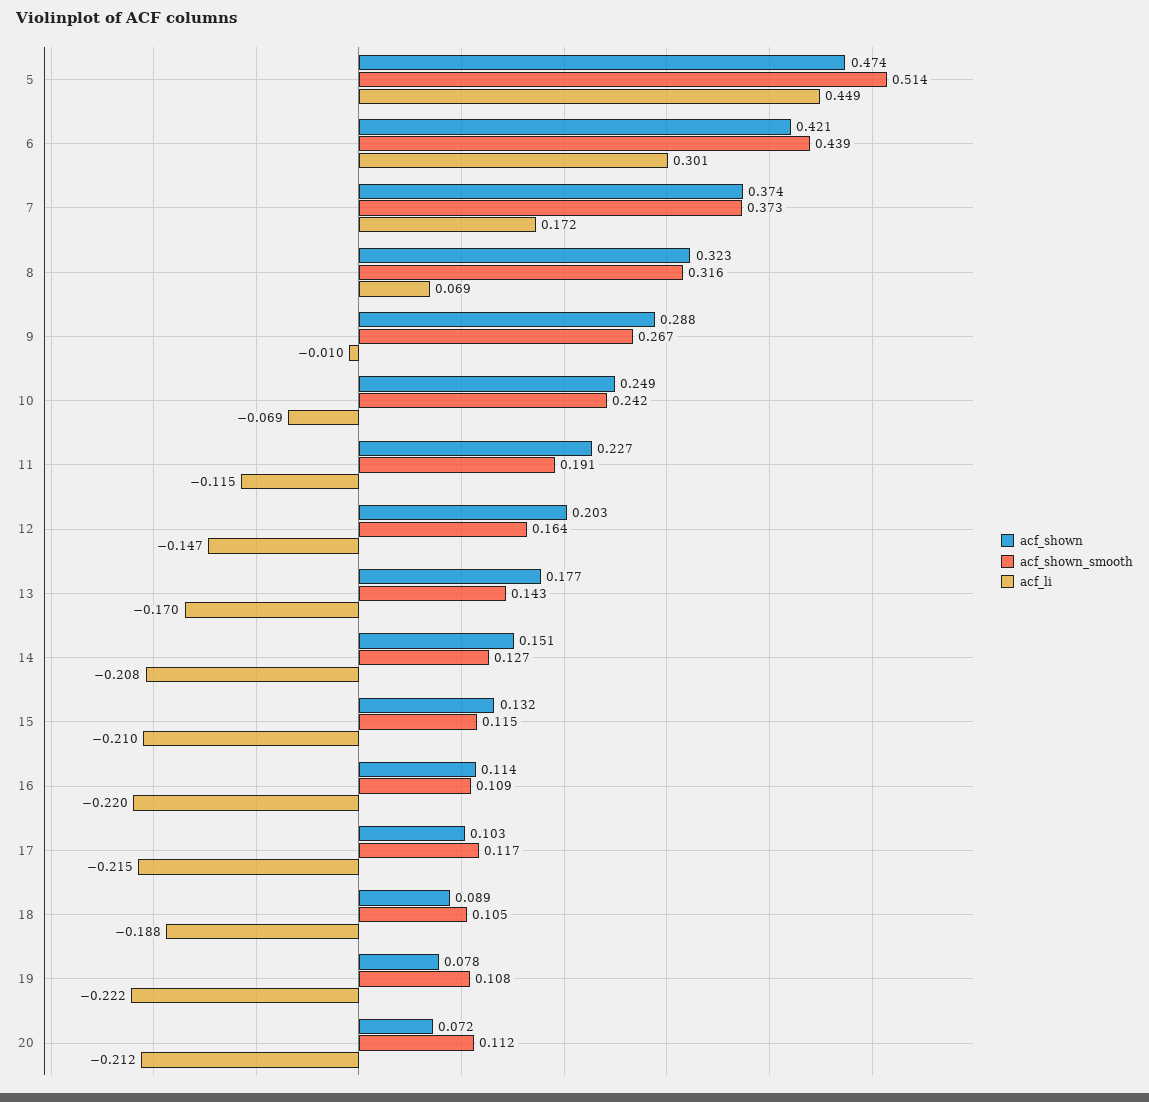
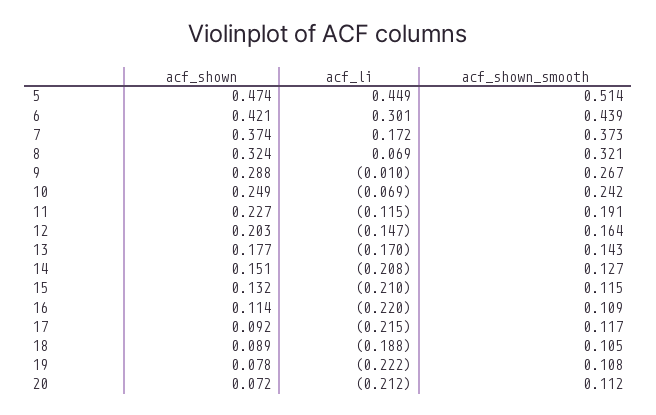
acf_shown, 8: 0.323 -> 0.324
acf_shown_smooth, 8: 0.316 -> 0.321
acf_shown, 17: 0.103 -> 0.092

